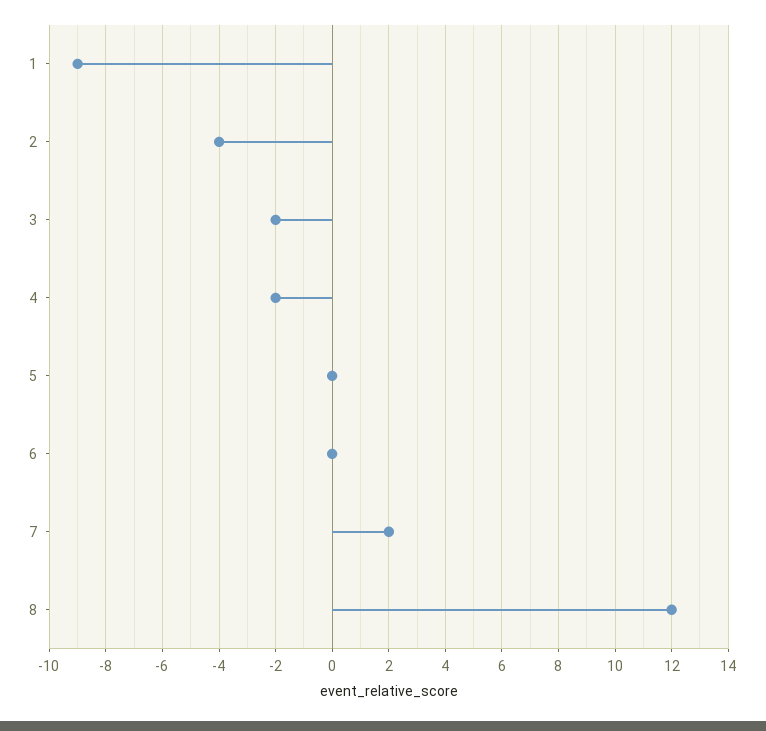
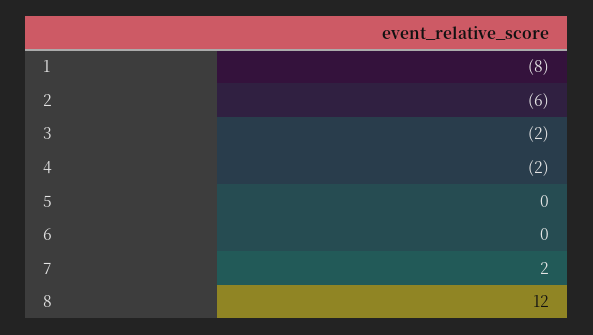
1: -9 -> -8
2: -4 -> -6

